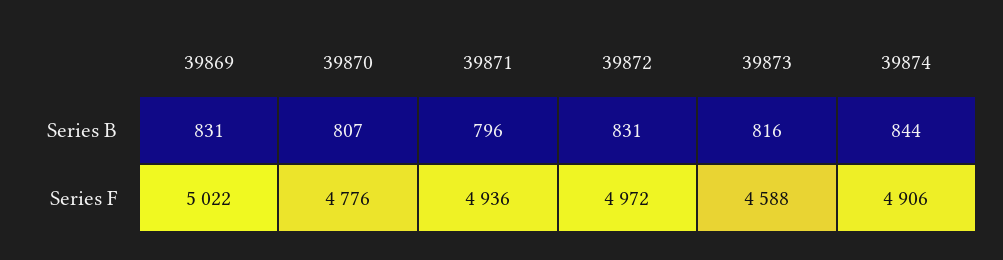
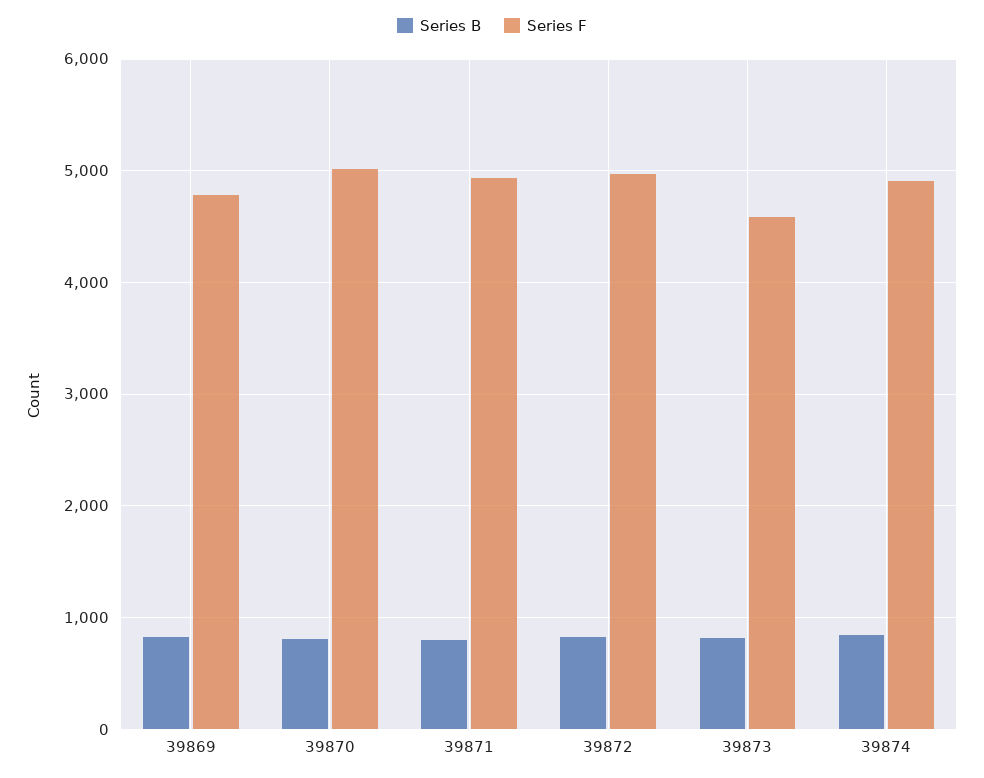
Series F, 39869: 5022 -> 4800
Series F, 39870: 4776 -> 5000

